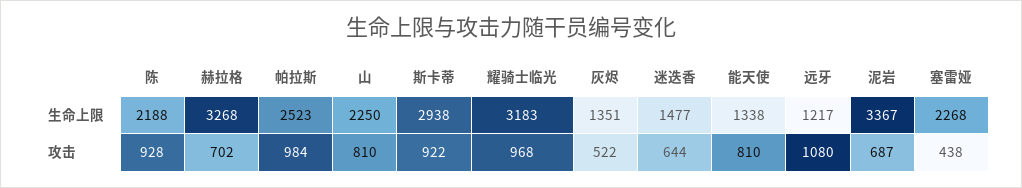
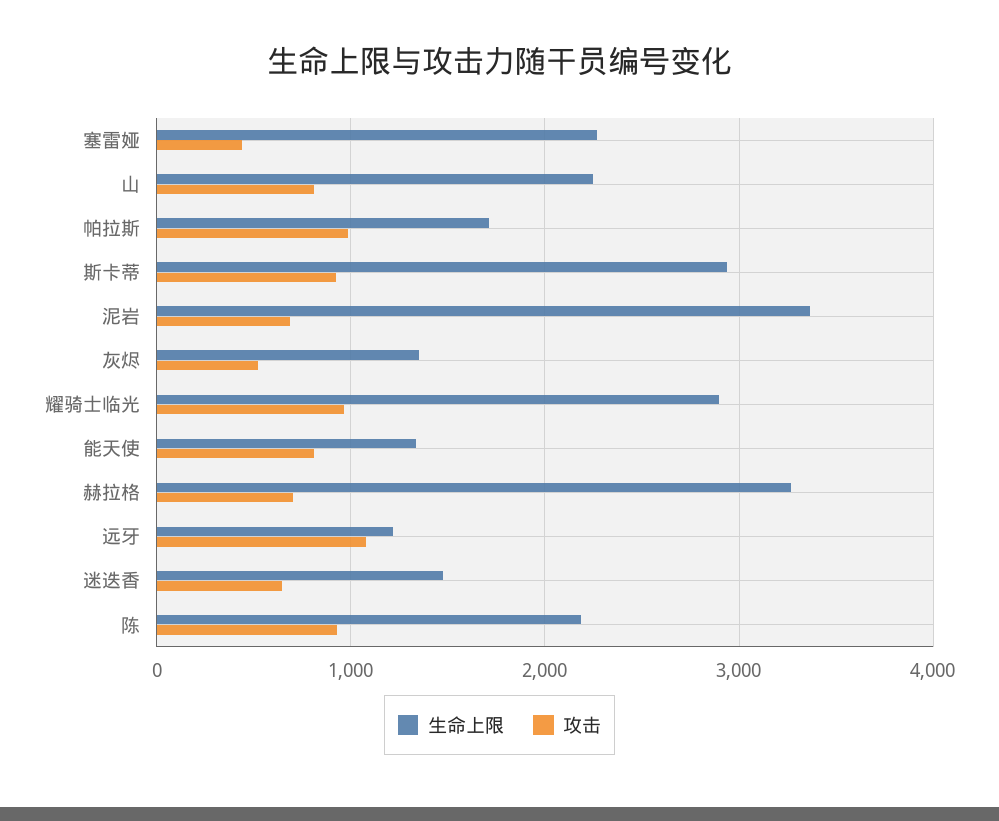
生命上限, 帕拉斯: 2523 -> 1700
生命上限, 耀骑士临光: 3183 -> 2900

